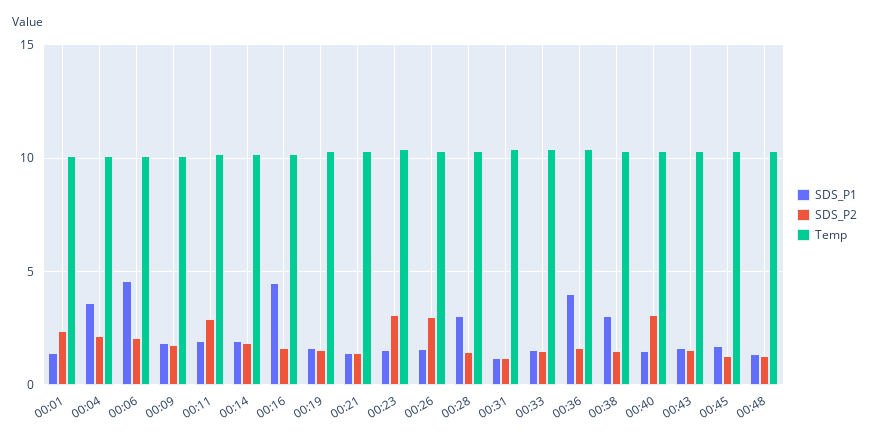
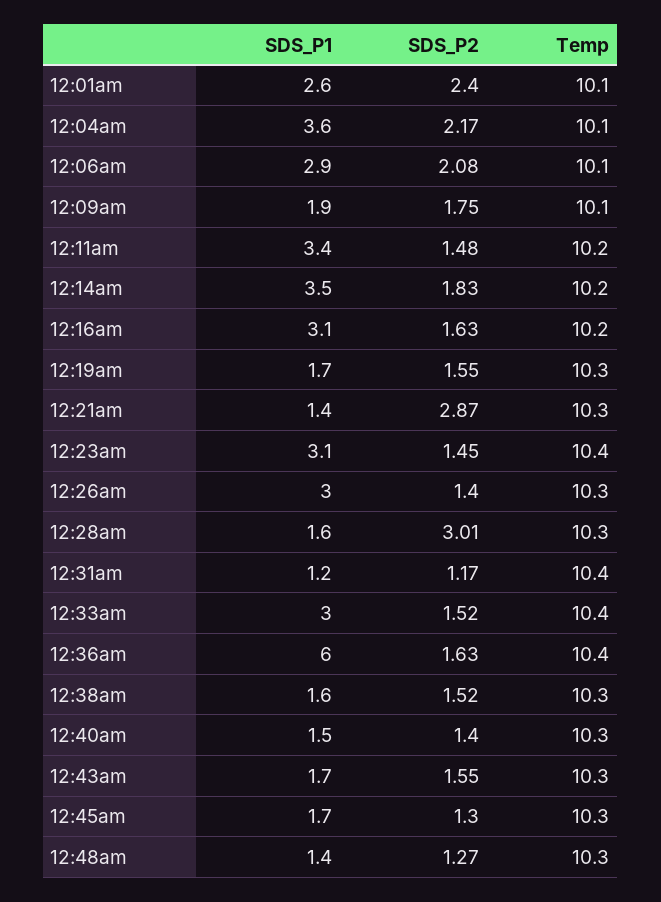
SDS_P1, 00:01: 1.5 -> 2.6
SDS_P1, 00:06: 4.5 -> 2.9
SDS_P1, 00:11: 2 -> 3.4
SDS_P2, 00:11: 3 -> 1.48
SDS_P1, 00:14: 2 -> 3.5
SDS_P1, 00:16: 4.5 -> 3.1
SDS_P2, 00:21: 1.5 -> 2.87
SDS_P1, 00:23: 1.5 -> 3.1
SDS_P2, 00:23: 3 -> 1.45
SDS_P1, 00:26: 1.5 -> 3
SDS_P2, 00:26: 3 -> 1.4
SDS_P1, 00:28: 3 -> 1.6
SDS_P2, 00:28: 1.5 -> 3.01
SDS_P1, 00:33: 1.5 -> 3
SDS_P1, 00:36: 4 -> 6
SDS_P1, 00:38: 3 -> 1.6
SDS_P2, 00:40: 3 -> 1.4

